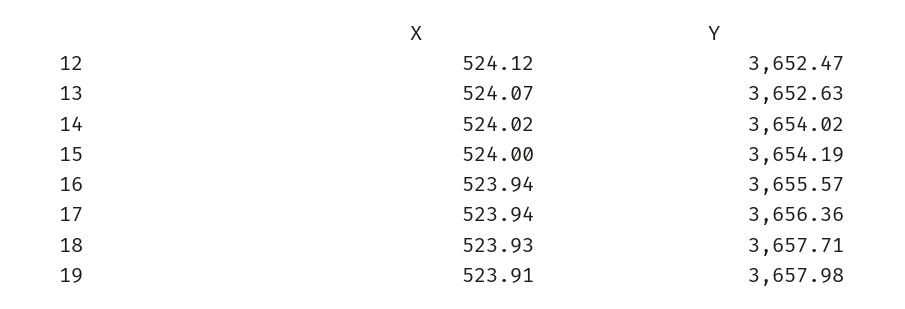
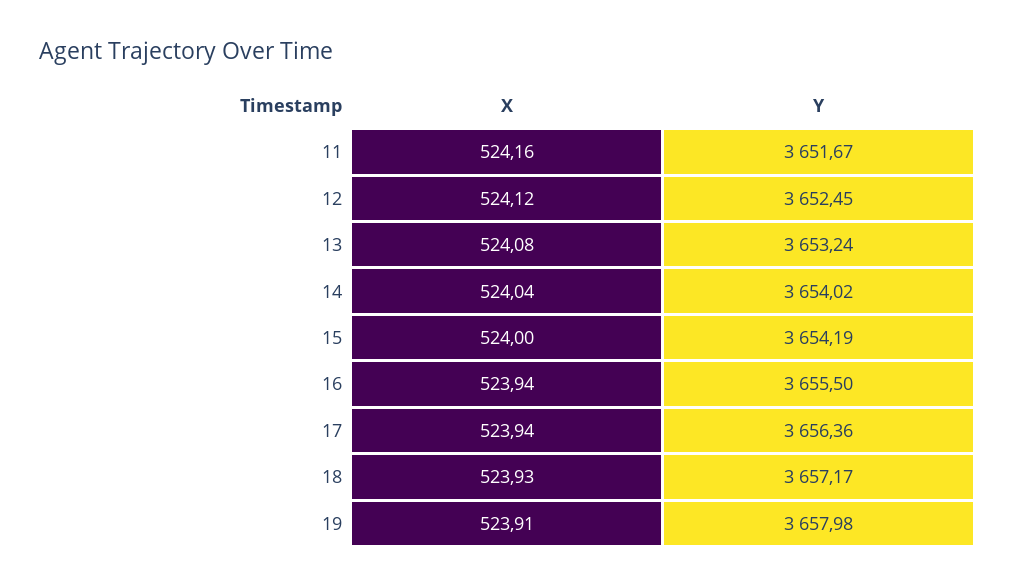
Y, 12: 3652.47 -> 3652.45
X, 13: 524.07 -> 524.08
Y, 13: 3652.63 -> 3653.24
X, 14: 524.02 -> 524.04
Y, 16: 3655.57 -> 3655.5
Y, 18: 3657.71 -> 3657.17
X, 11: none -> 524.16
Y, 11: none -> 3651.67

